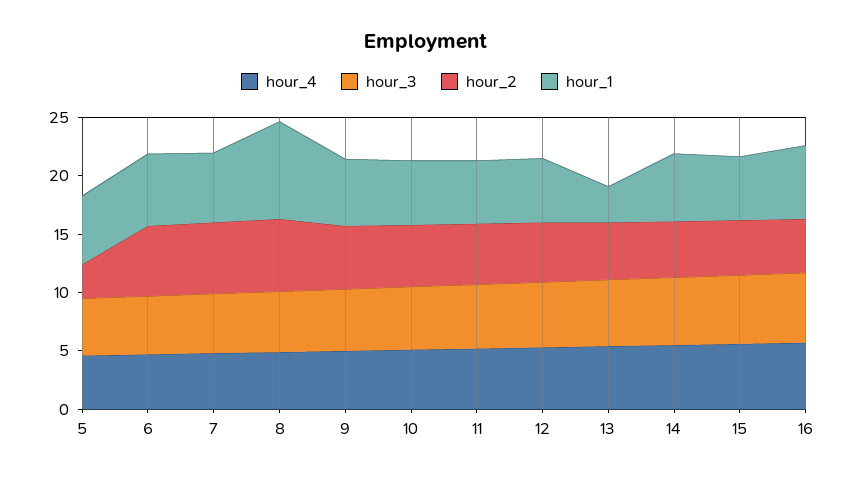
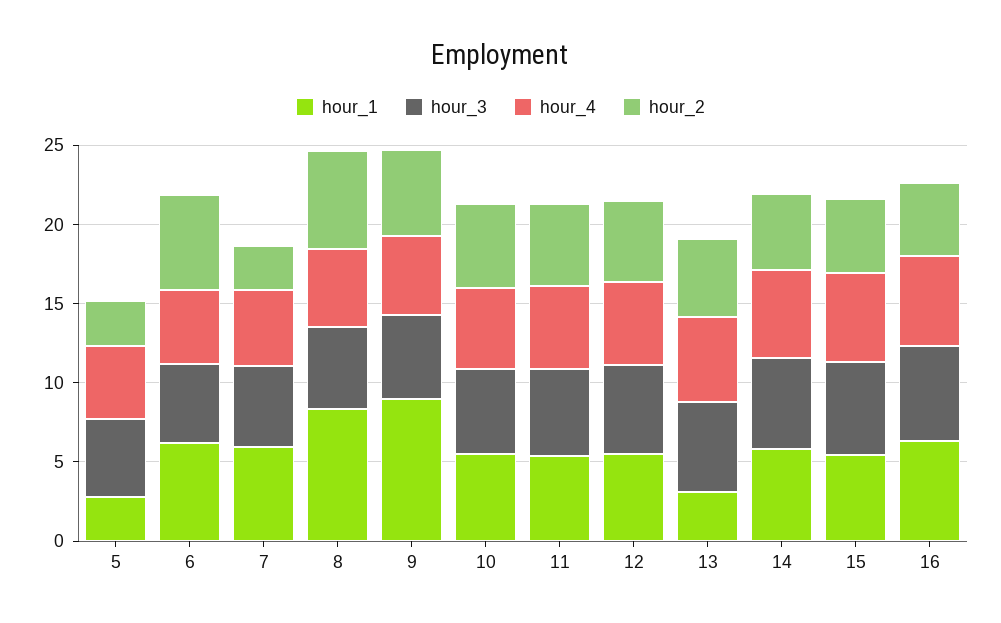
hour_1, 5: 6 -> 3
hour_2, 7: 6 -> 3
hour_1, 9: 6 -> 9

